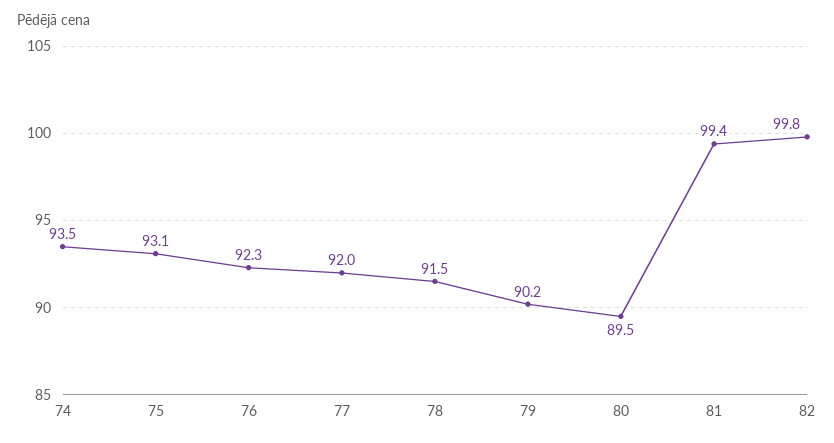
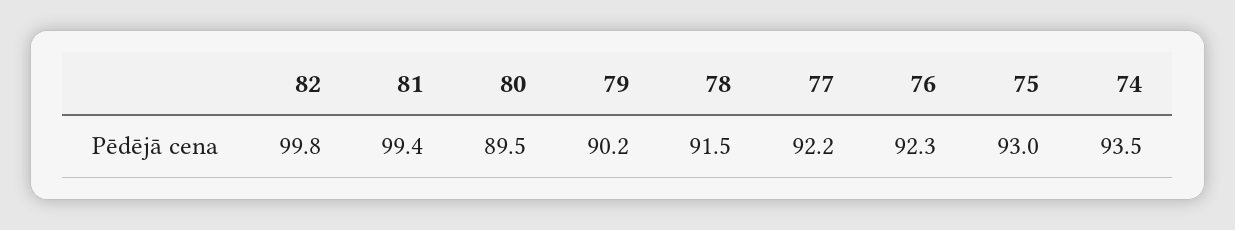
75: 93.1 -> 93
77: 92 -> 92.2

